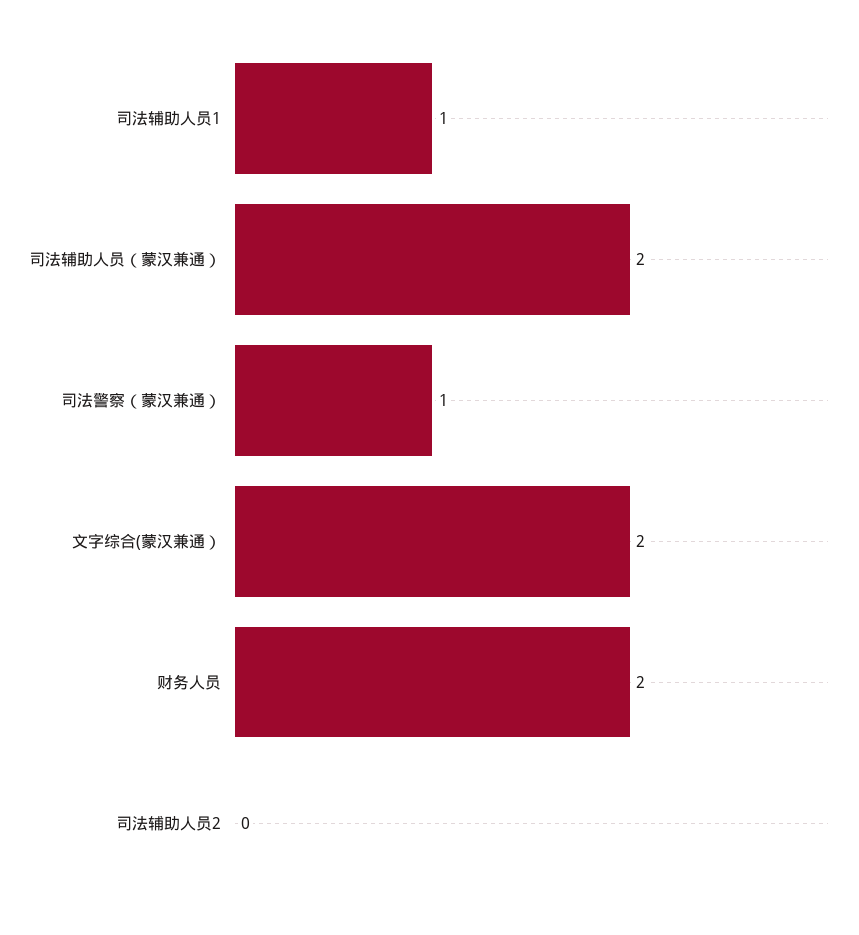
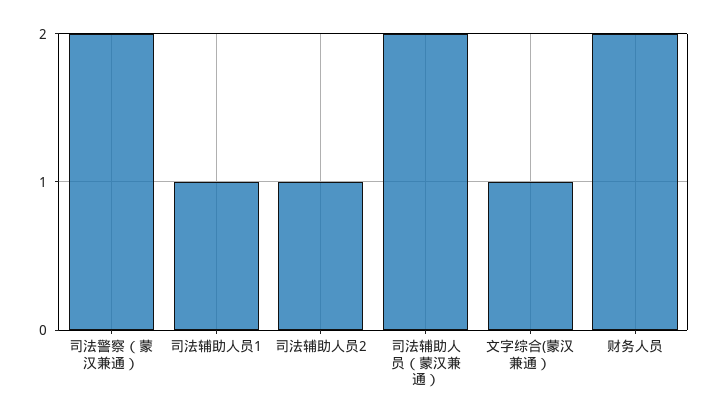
司法警察（蒙汉兼通）: 1 -> 2
文字综合(蒙汉兼通）: 2 -> 1
司法辅助人员2: 0 -> 1

